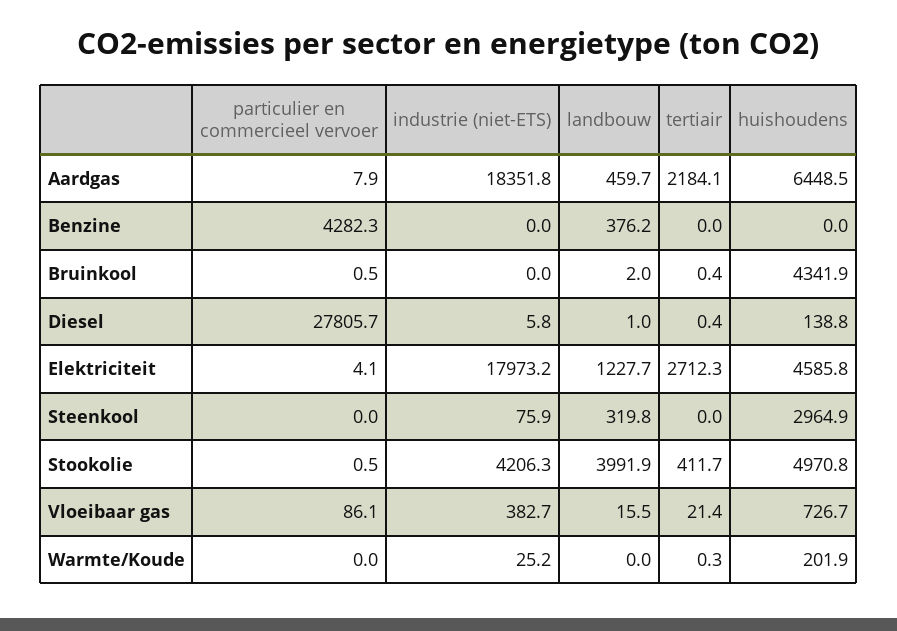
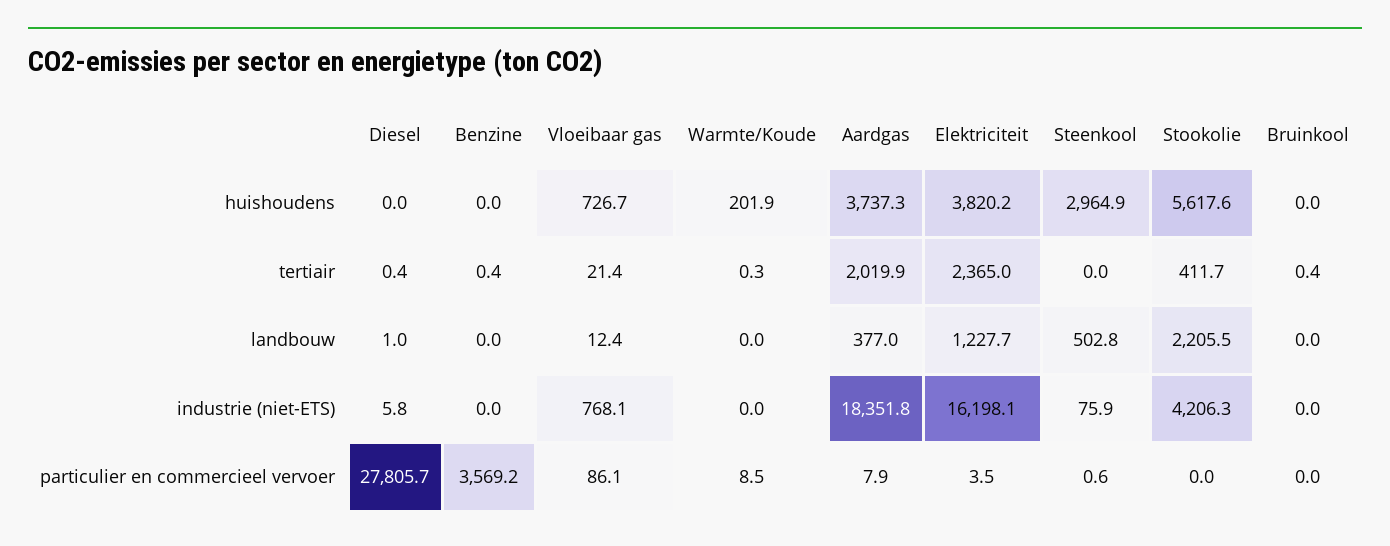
landbouw, Aardgas: 459.7 -> 377
tertiair, Aardgas: 2184.1 -> 2019.9
huishoudens, Aardgas: 6448.5 -> 3737.3
particulier en commercieel vervoer, Benzine: 4282.3 -> 3569.2
landbouw, Benzine: 376.2 -> 0
tertiair, Benzine: 0 -> 0.4
particulier en commercieel vervoer, Bruinkool: 0.5 -> 0
landbouw, Bruinkool: 2 -> 0
huishoudens, Bruinkool: 4341.9 -> 0
huishoudens, Diesel: 138.8 -> 0
particulier en commercieel vervoer, Elektriciteit: 4.1 -> 3.5
industrie (niet-ETS), Elektriciteit: 17973.2 -> 16198.1
tertiair, Elektriciteit: 2712.3 -> 2365
huishoudens, Elektriciteit: 4585.8 -> 3820.2
particulier en commercieel vervoer, Steenkool: 0 -> 0.6
landbouw, Steenkool: 319.8 -> 502.8
particulier en commercieel vervoer, Stookolie: 0.5 -> 0
landbouw, Stookolie: 3991.9 -> 2205.5
huishoudens, Stookolie: 4970.8 -> 5617.6
industrie (niet-ETS), Vloeibaar gas: 382.7 -> 768.1
landbouw, Vloeibaar gas: 15.5 -> 12.4
particulier en commercieel vervoer, Warmte/Koude: 0 -> 8.5
industrie (niet-ETS), Warmte/Koude: 25.2 -> 0

